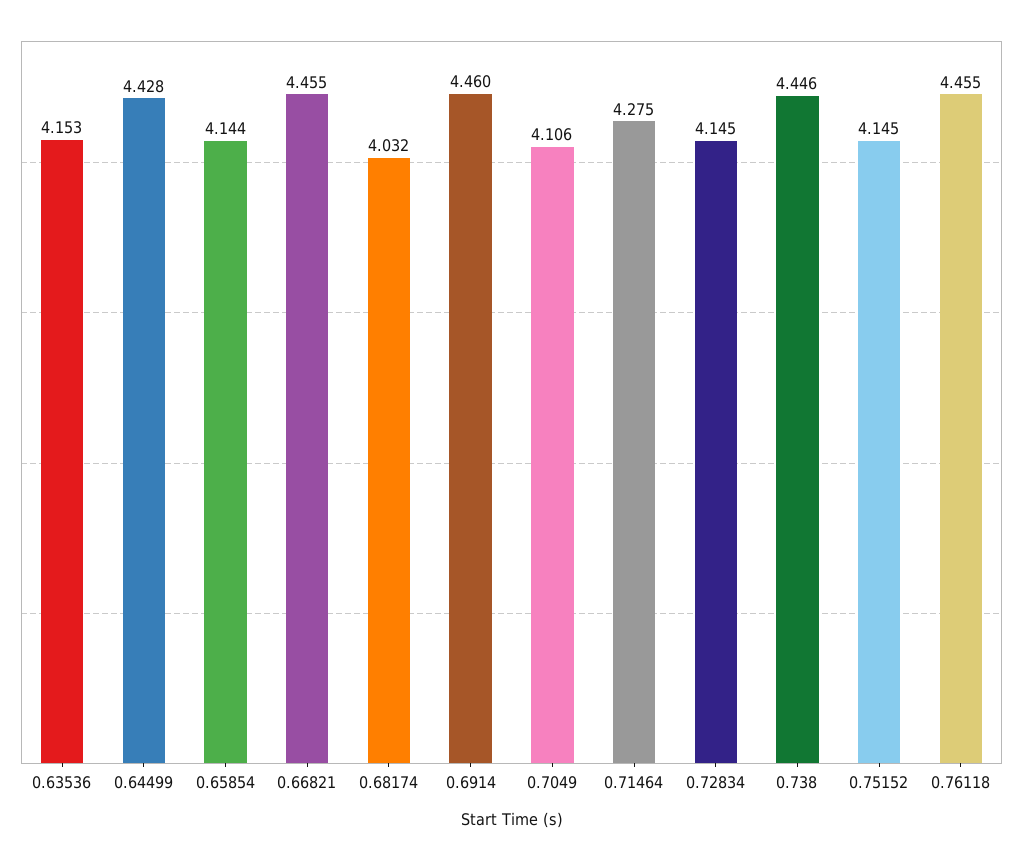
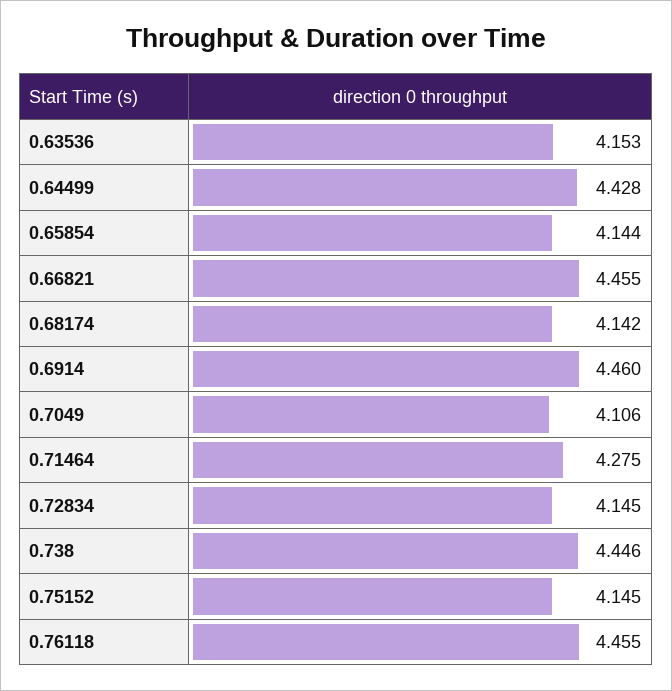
0.68174: 4.032 -> 4.142

